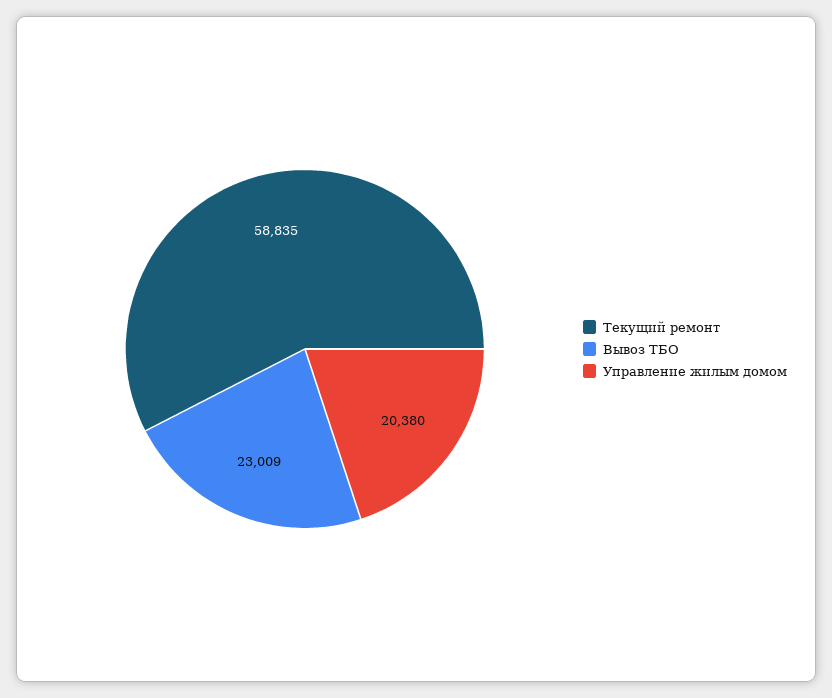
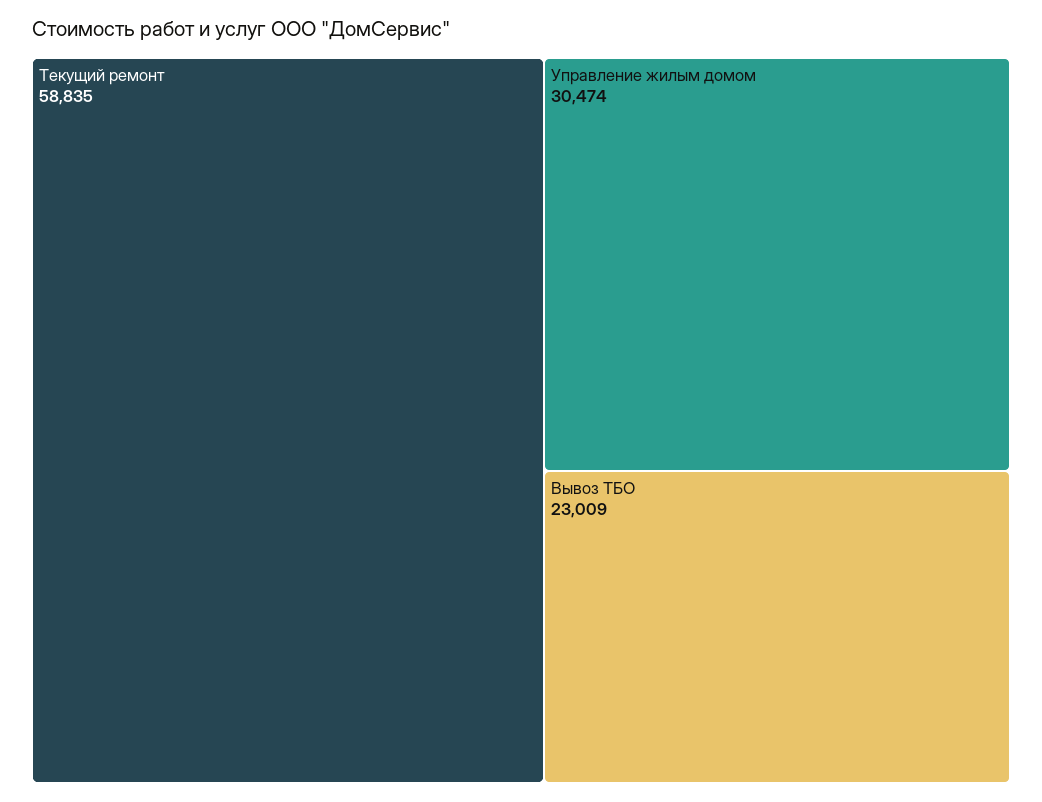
Управление жилым домом: 20380 -> 30474

